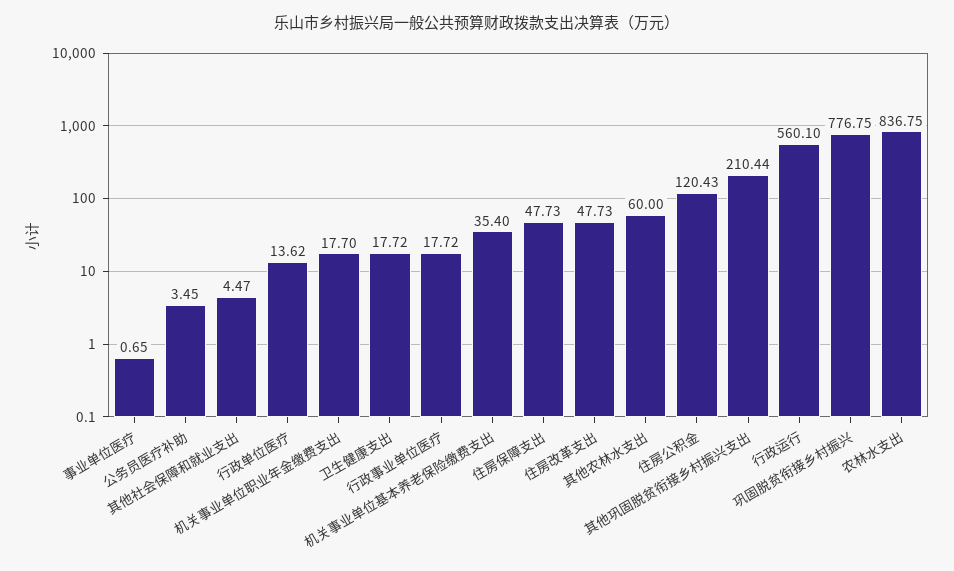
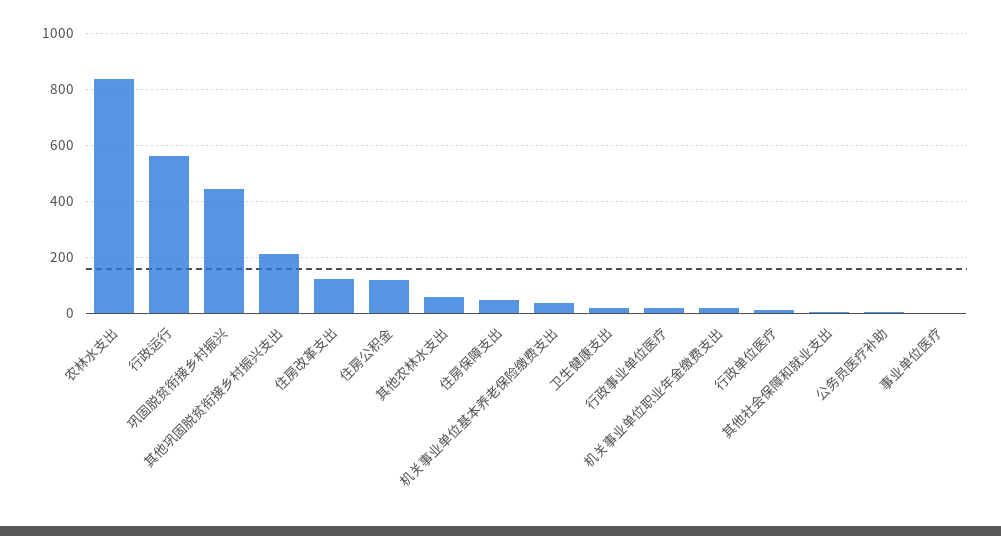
住房改革支出: 47.73 -> 125
巩固脱贫衔接乡村振兴: 776.75 -> 450

